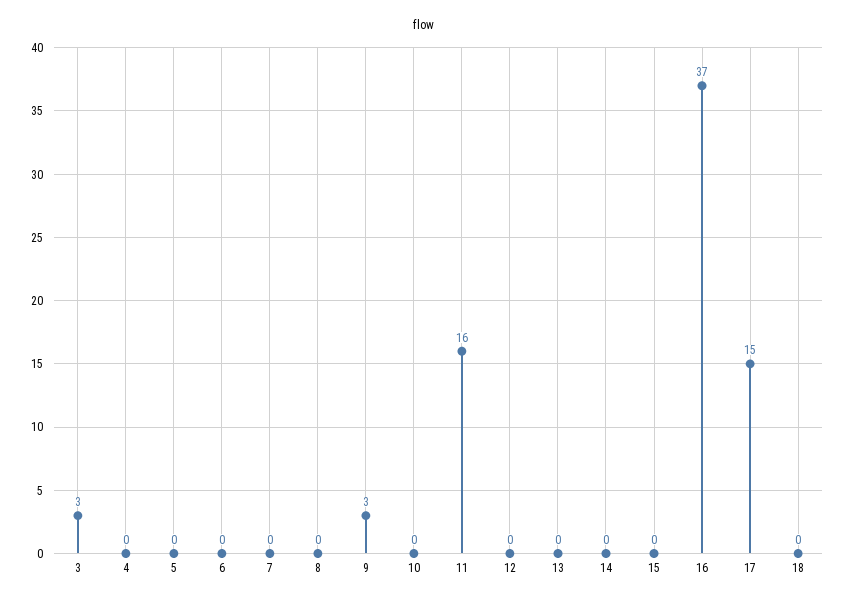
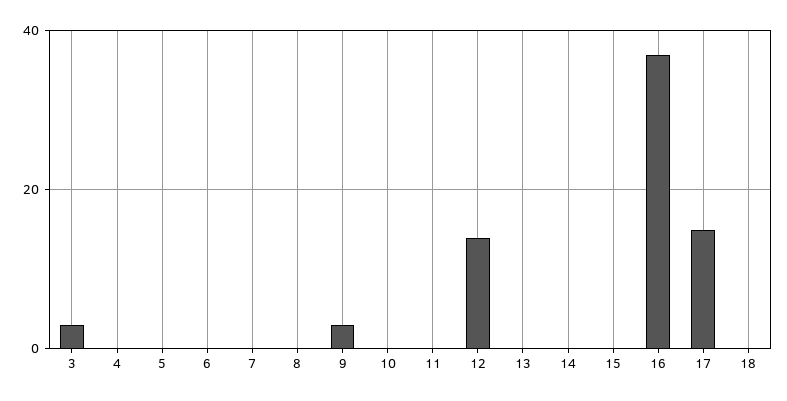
11: 16 -> 0
12: 0 -> 15

